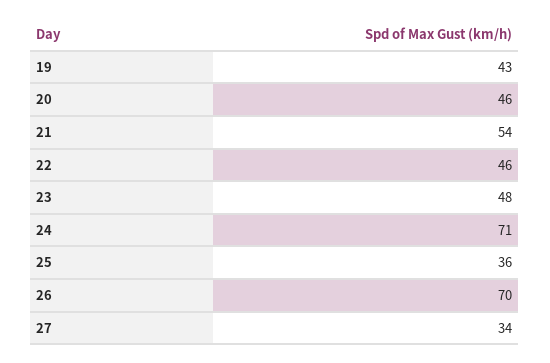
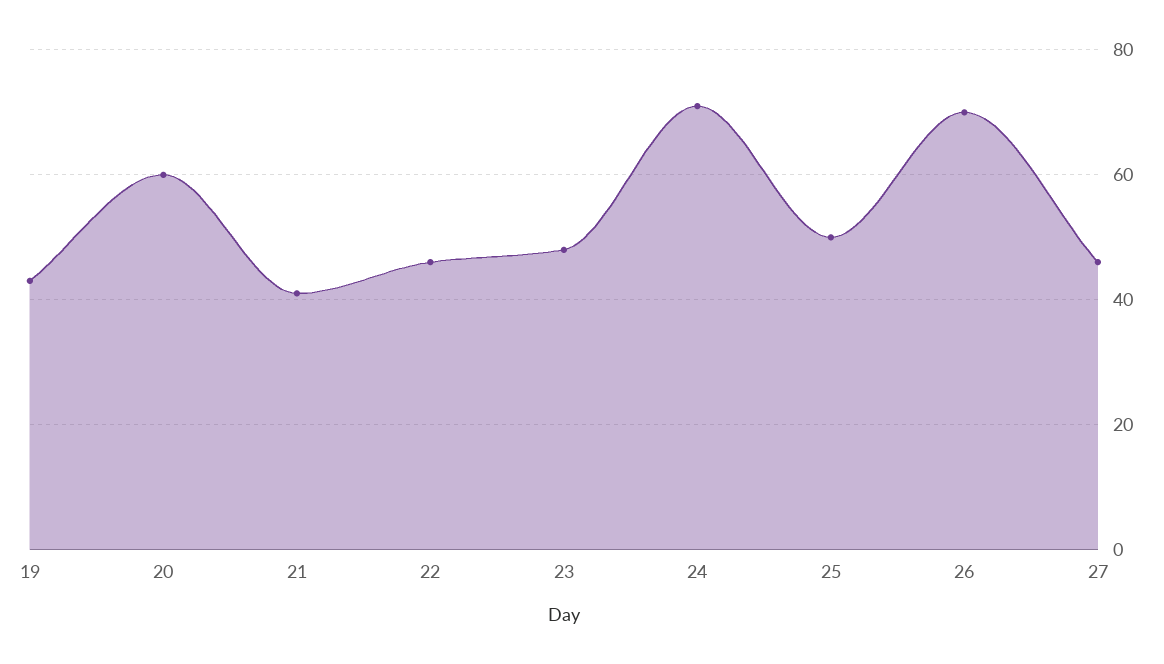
20: 46 -> 60
21: 54 -> 40
25: 36 -> 50
27: 34 -> 45

